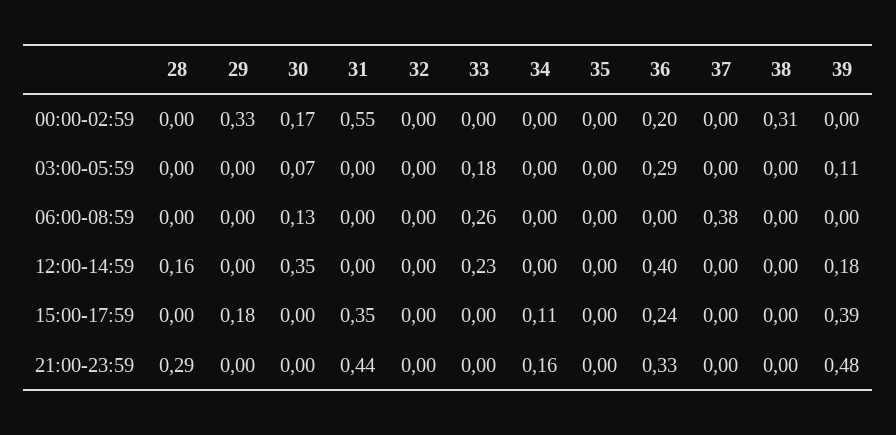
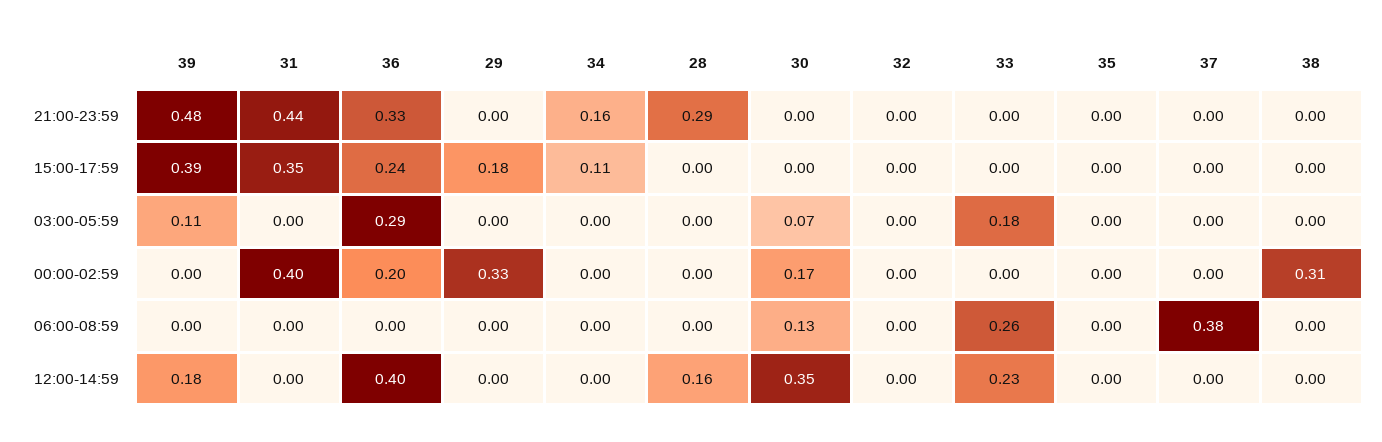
31, 00:00-02:59: 0.55 -> 0.4

